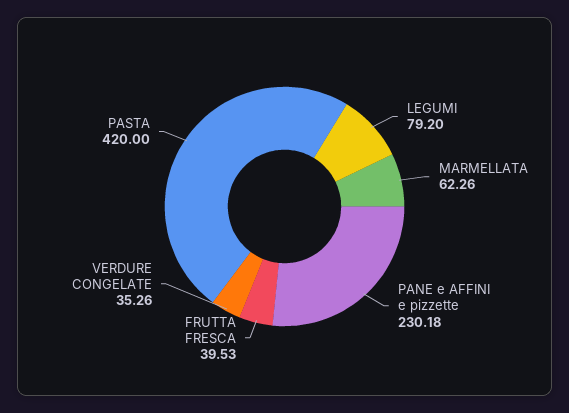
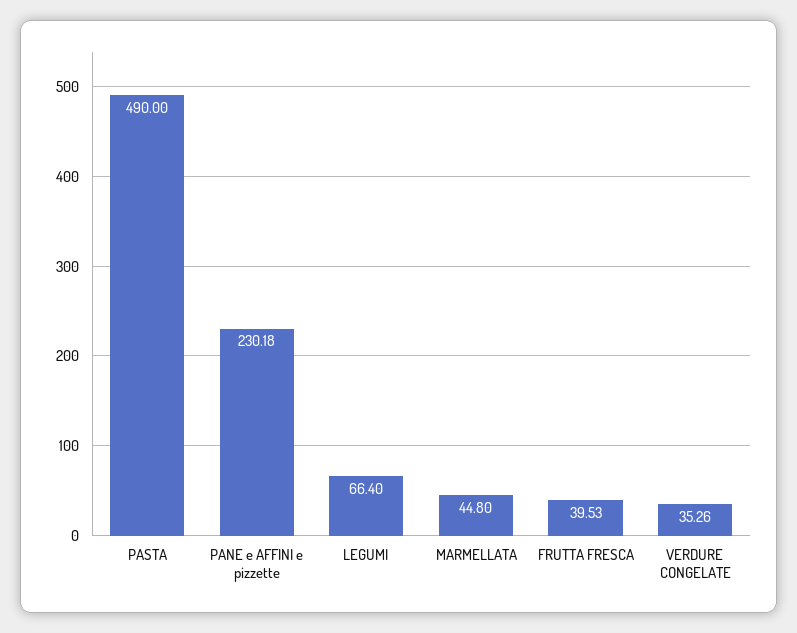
LEGUMI: 79.2 -> 66.4
MARMELLATA: 62.26 -> 44.8
PASTA: 420 -> 490

